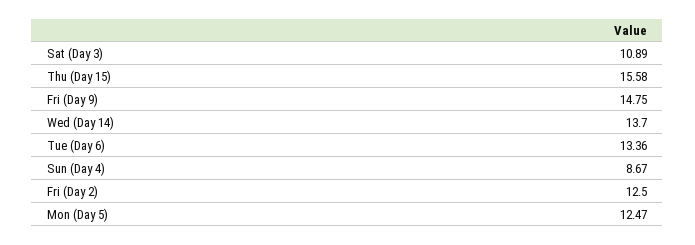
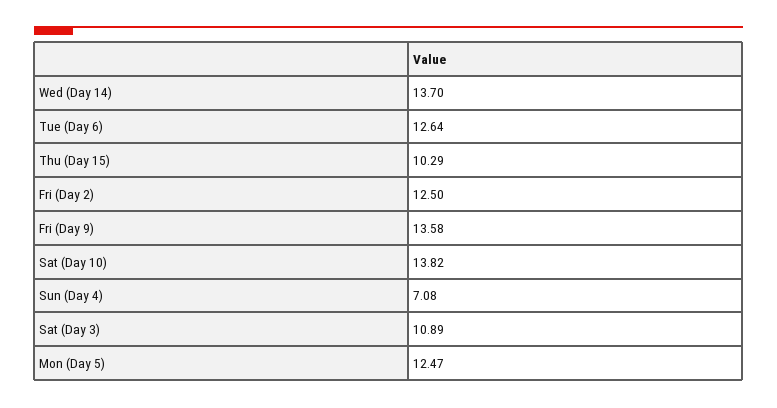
Thu (Day 15): 15.58 -> 10.29
Fri (Day 9): 14.75 -> 13.58
Tue (Day 6): 13.36 -> 12.64
Sun (Day 4): 8.67 -> 7.08
Sat (Day 10): none -> 13.82

